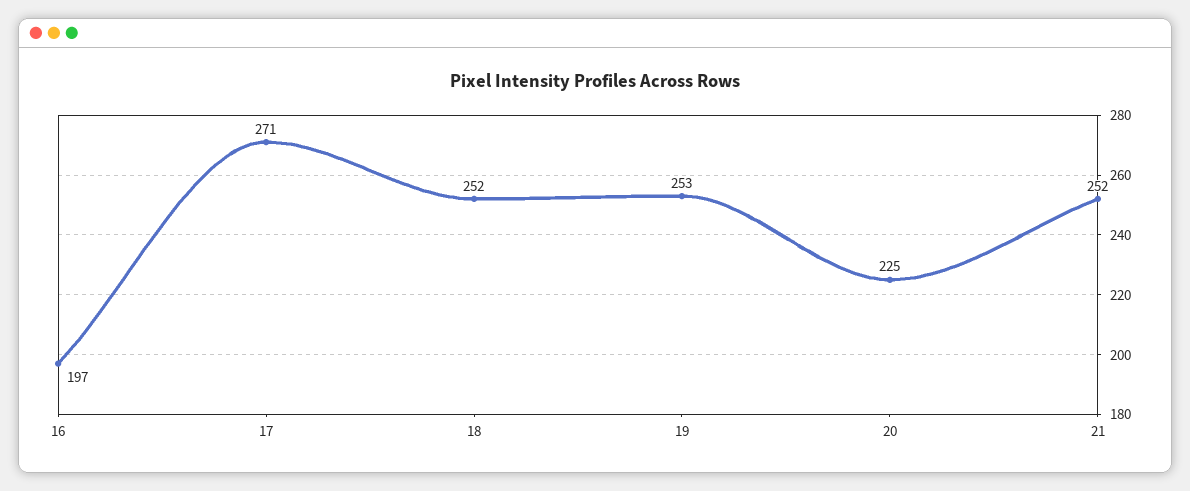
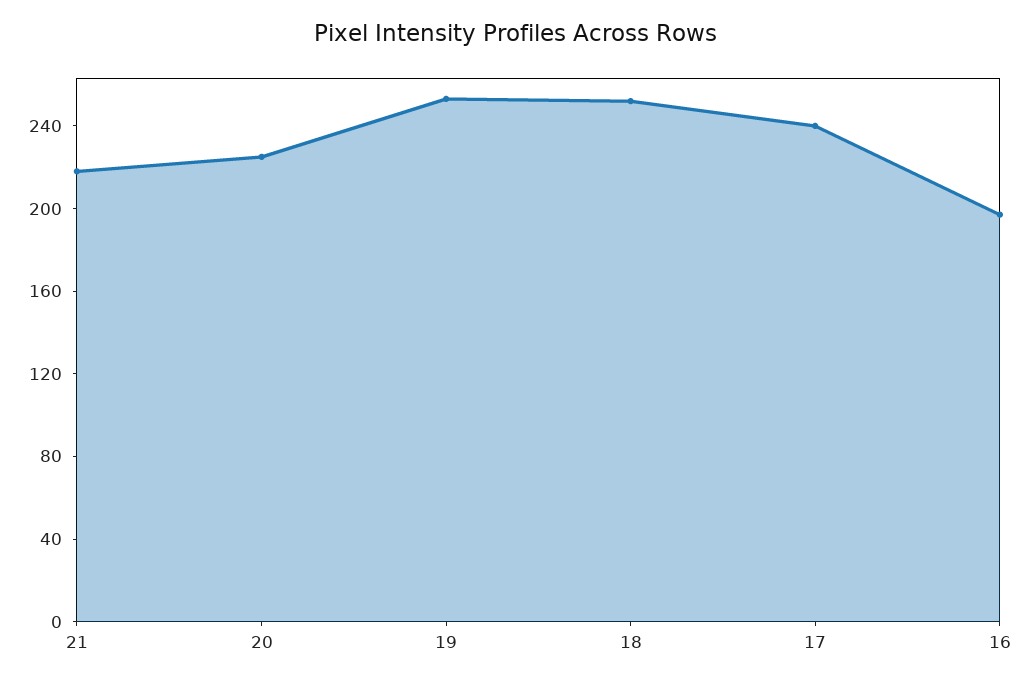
17: 271 -> 240
21: 252 -> 220

